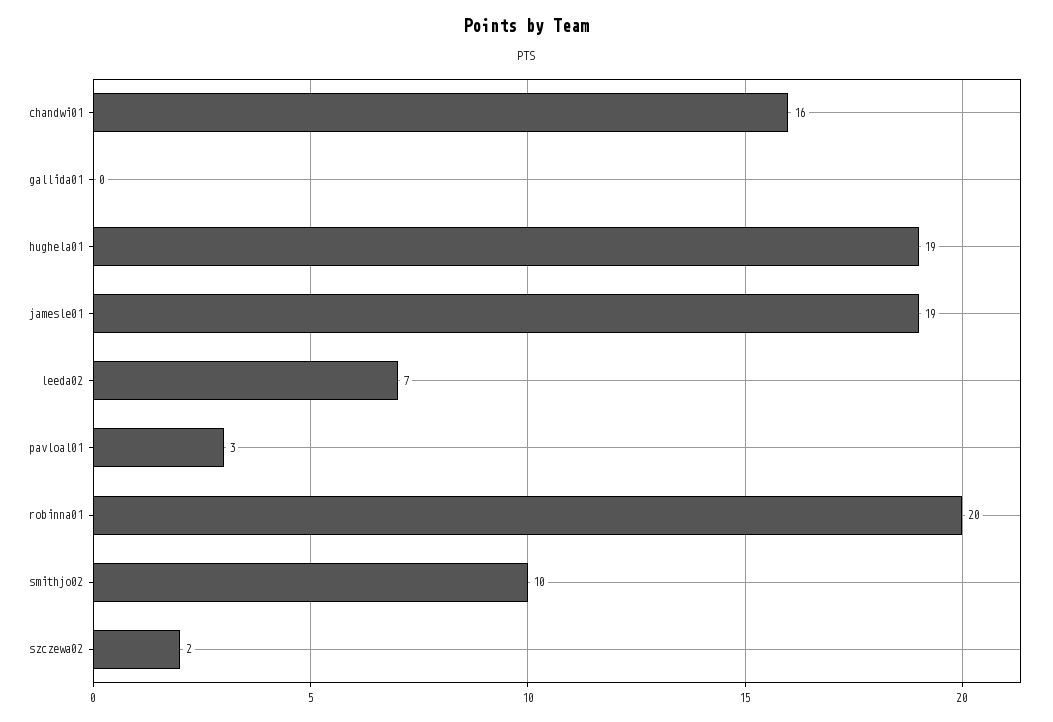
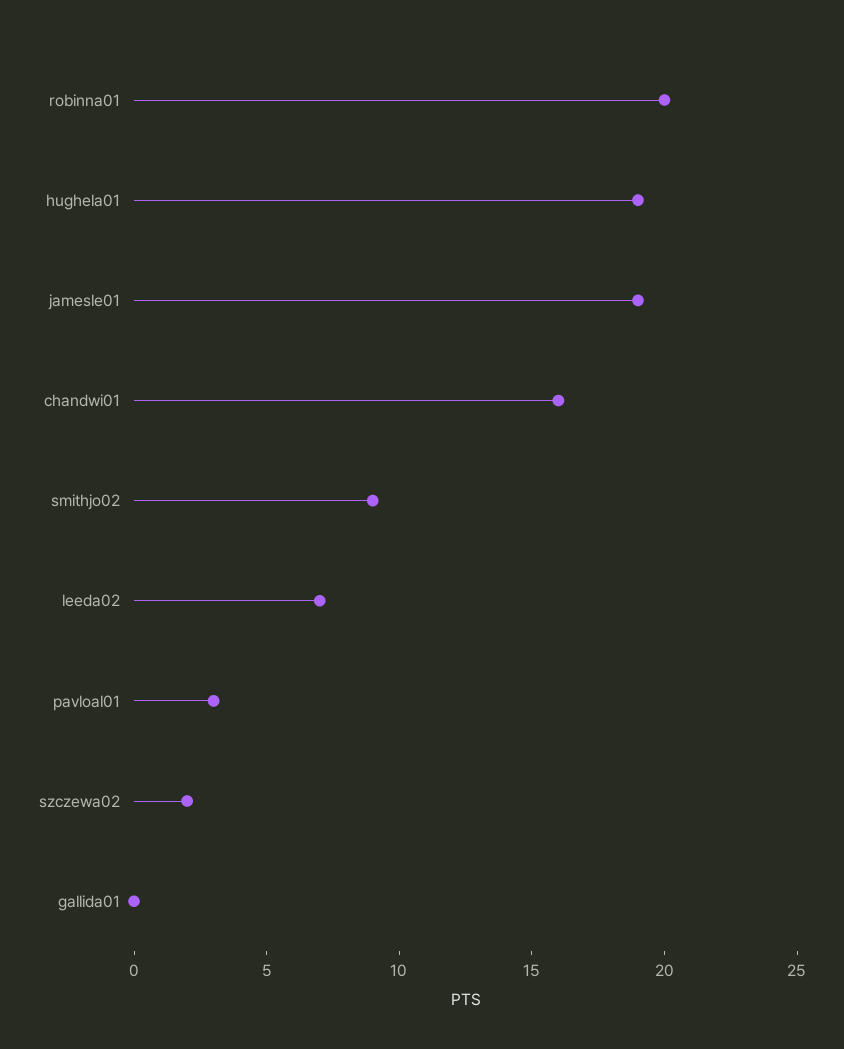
smithjo02: 10 -> 9

